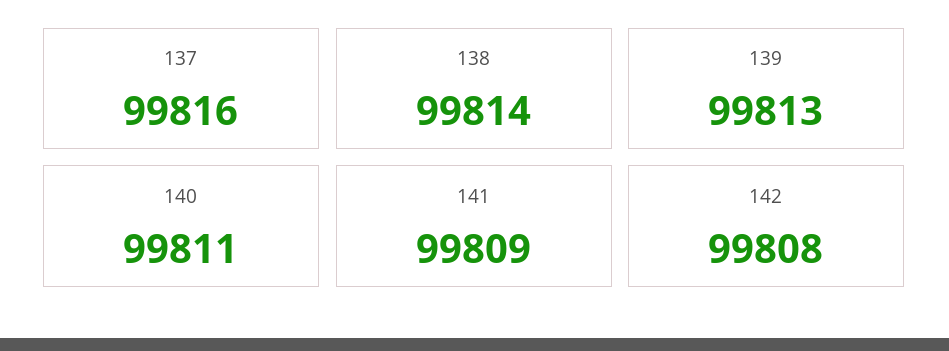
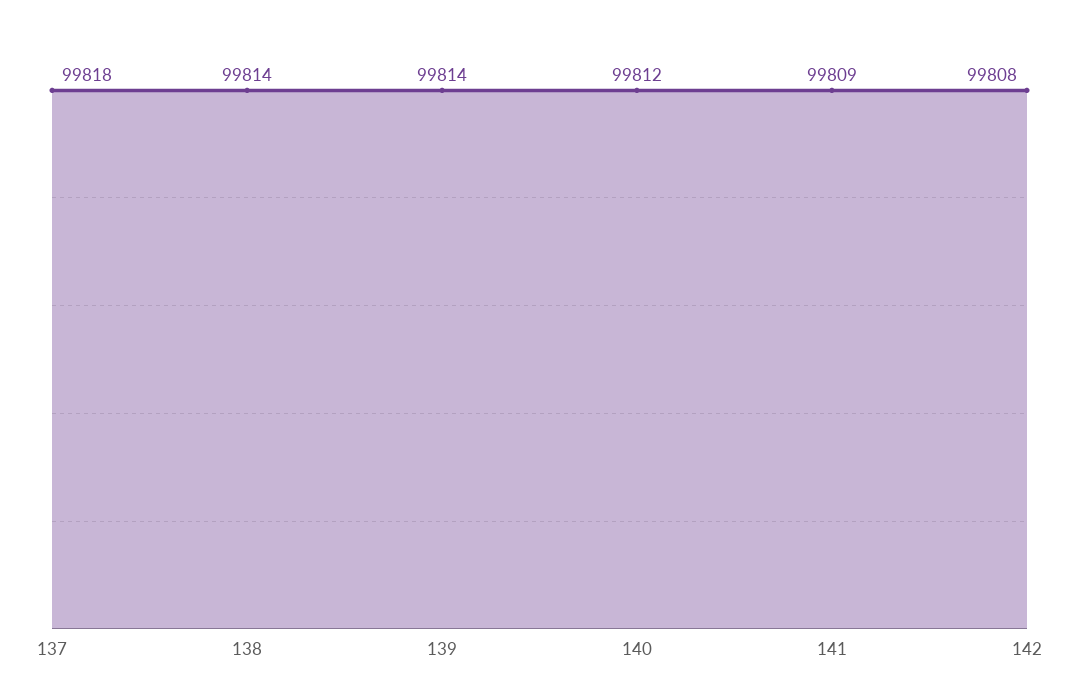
137: 99816 -> 99818
139: 99813 -> 99814
140: 99811 -> 99812

